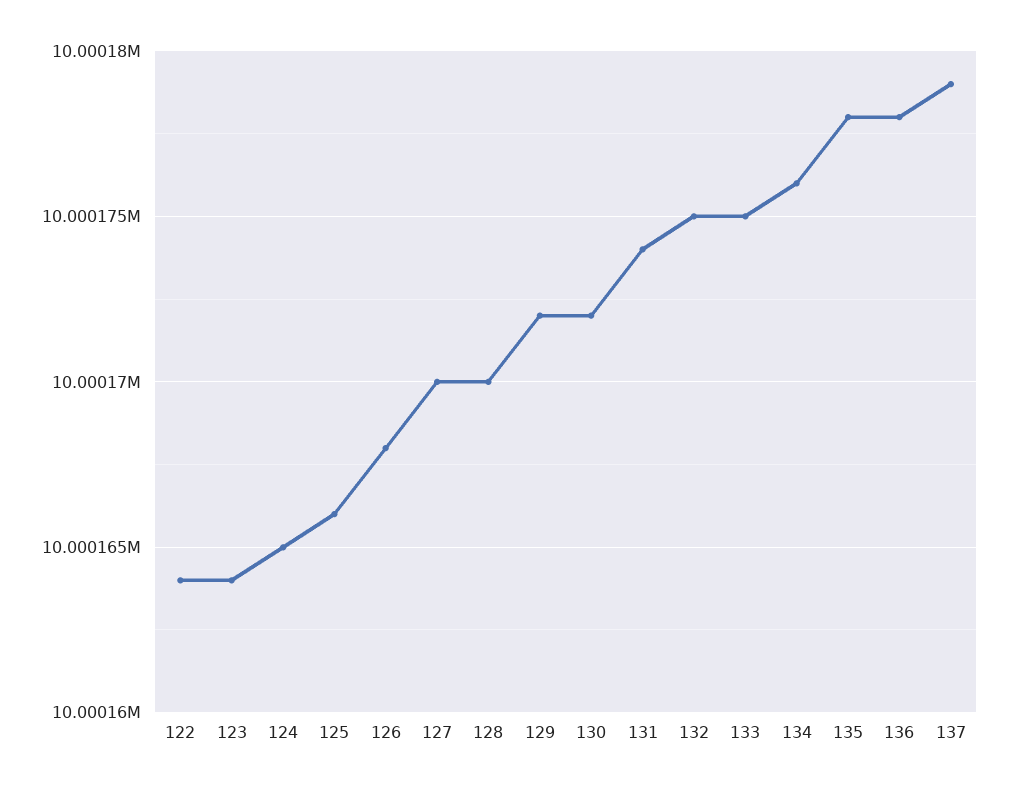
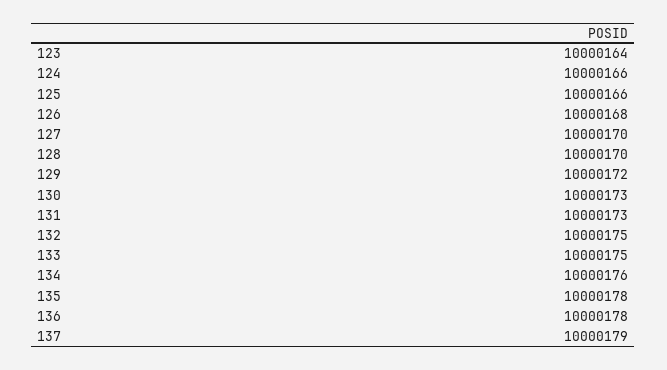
122: 10000164 -> none
124: 10000165 -> 10000166
130: 10000172 -> 10000173
131: 10000174 -> 10000173

